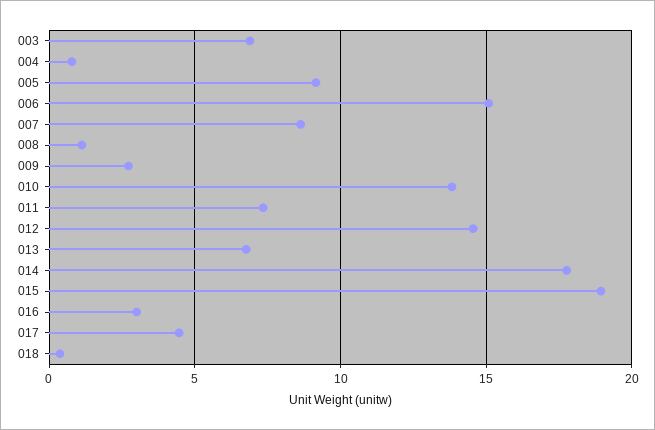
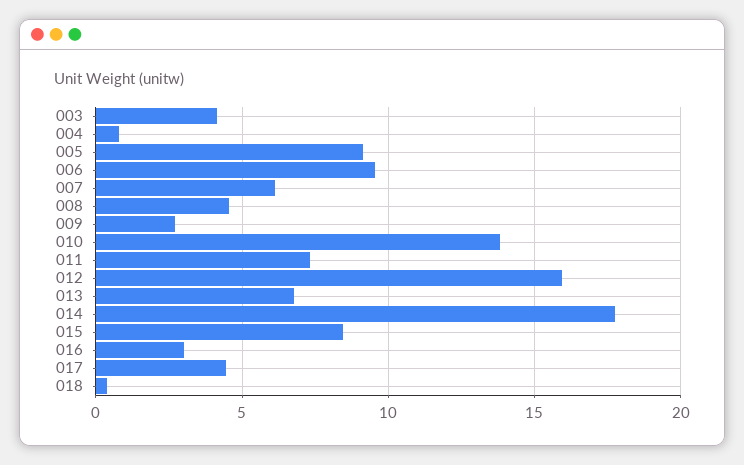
003: 7 -> 4
006: 15 -> 9.5
007: 8.5 -> 6
008: 1 -> 4.5
012: 14.5 -> 16
015: 19 -> 8.5

